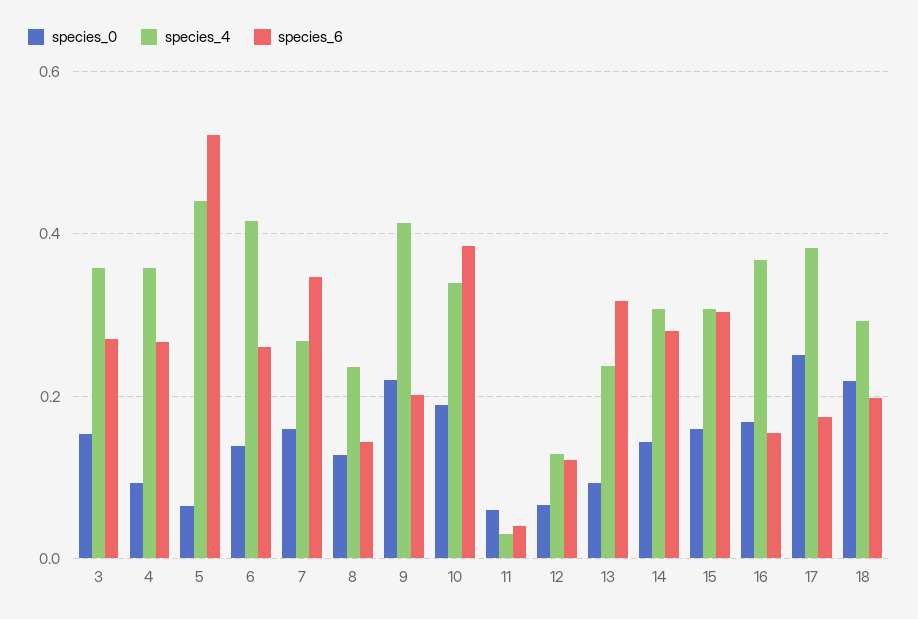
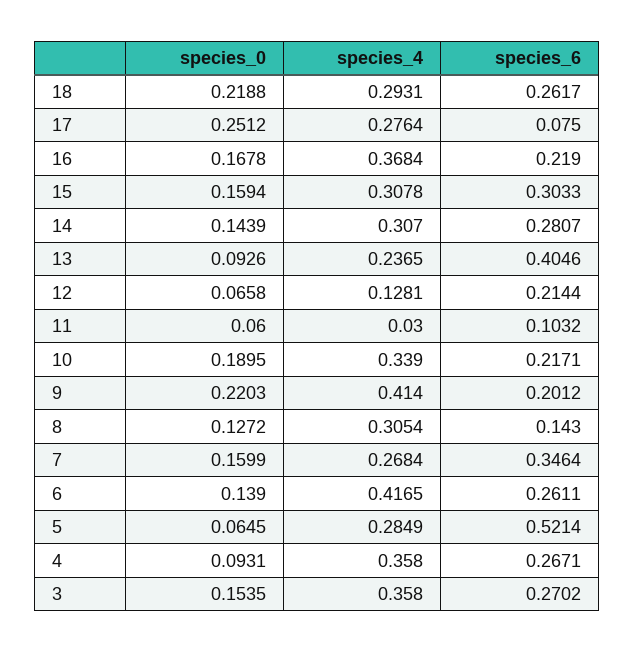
species_4, 5: 0.44 -> 0.2849
species_4, 8: 0.24 -> 0.3054
species_6, 10: 0.38 -> 0.2171
species_6, 11: 0.04 -> 0.1032
species_6, 12: 0.12 -> 0.2144
species_6, 13: 0.32 -> 0.4046
species_6, 16: 0.16 -> 0.219
species_4, 17: 0.38 -> 0.2764
species_6, 17: 0.18 -> 0.075
species_6, 18: 0.2 -> 0.2617

